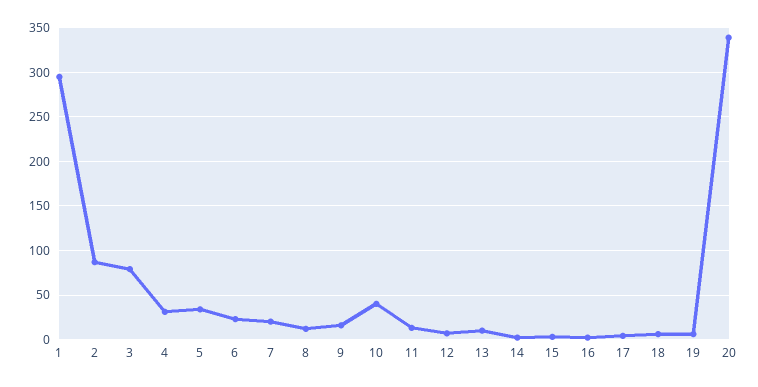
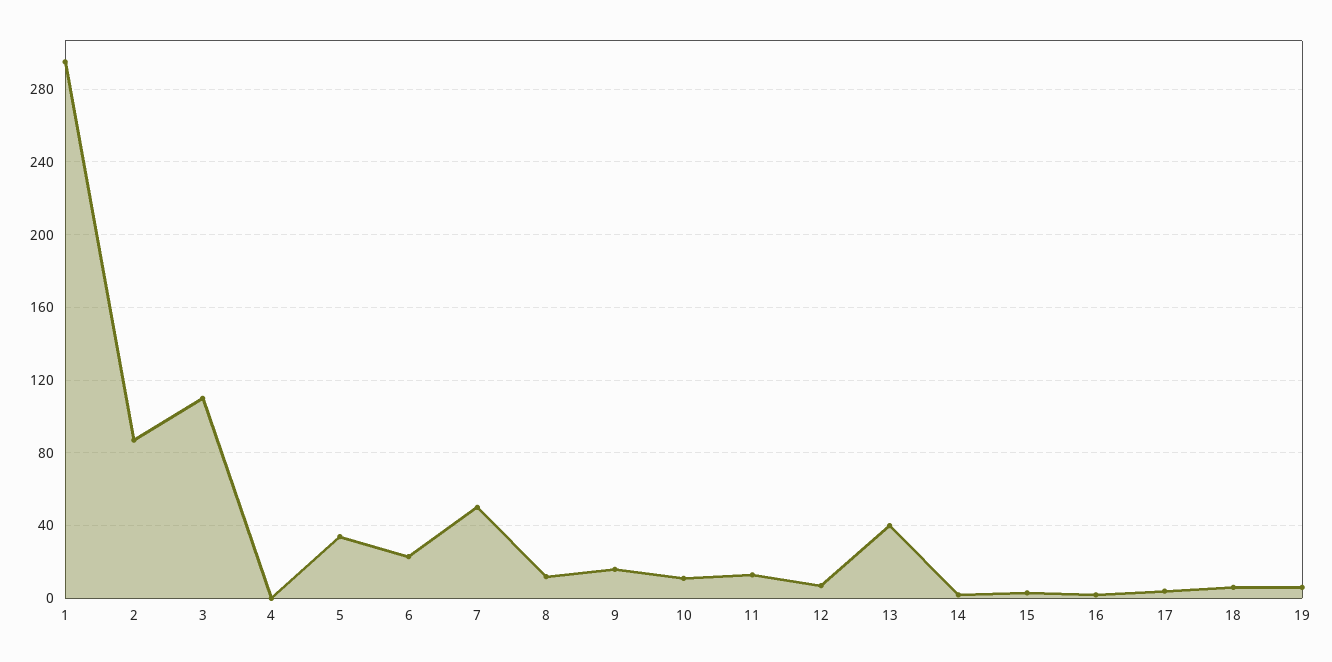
3: 80 -> 110
4: 30 -> 0
7: 20 -> 50
10: 40 -> 10
13: 10 -> 40
20: 340 -> none

